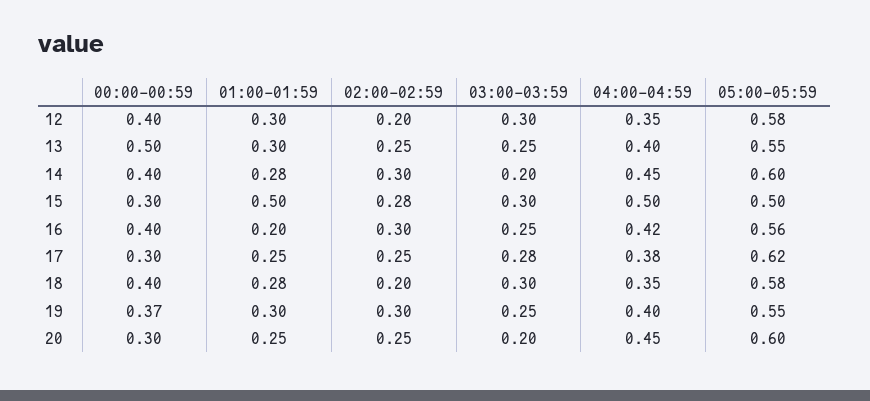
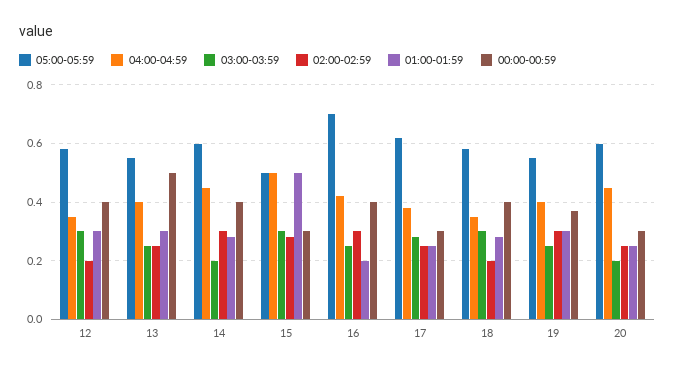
05:00-05:59, 16: 0.56 -> 0.7

